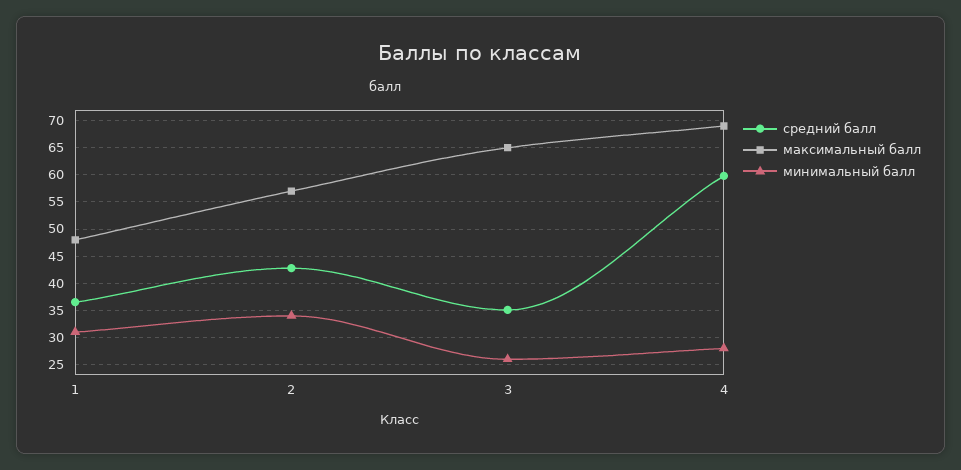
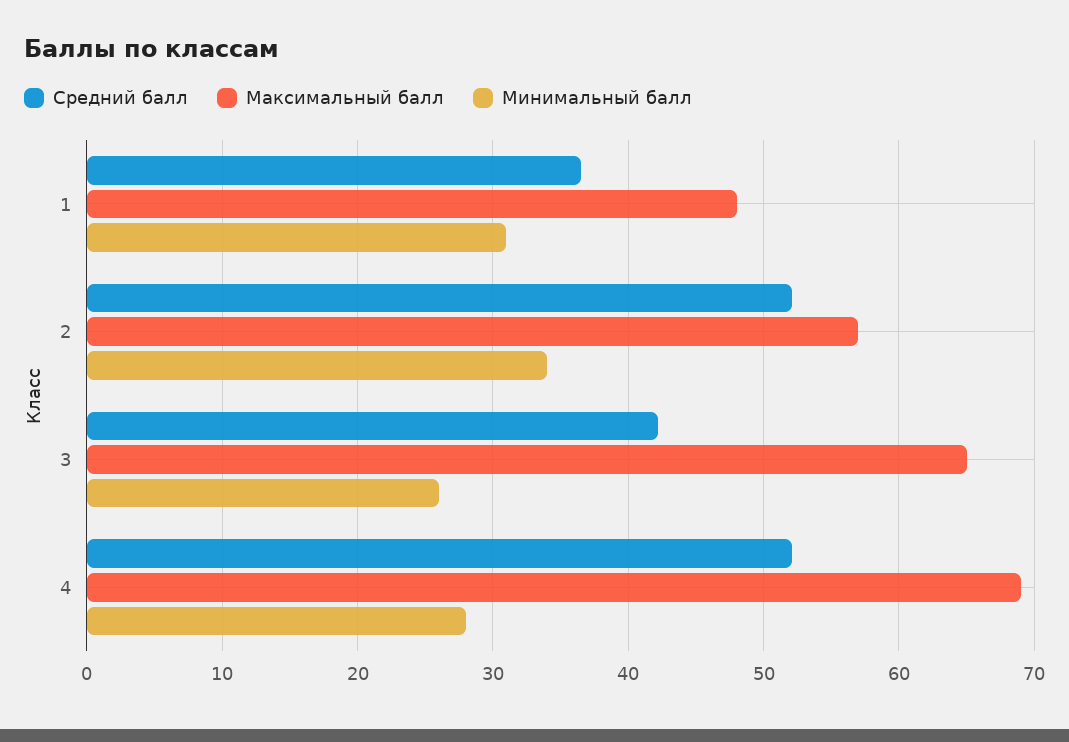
средний балл, 2: 42.5 -> 52
средний балл, 3: 35 -> 42
средний балл, 4: 60 -> 52

